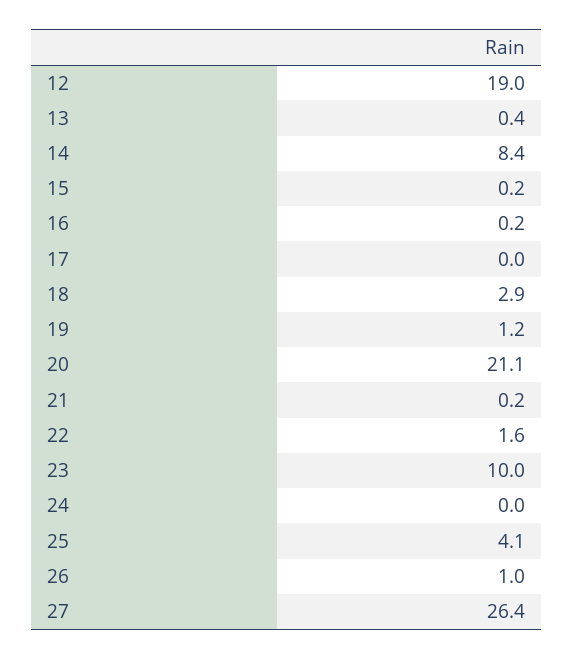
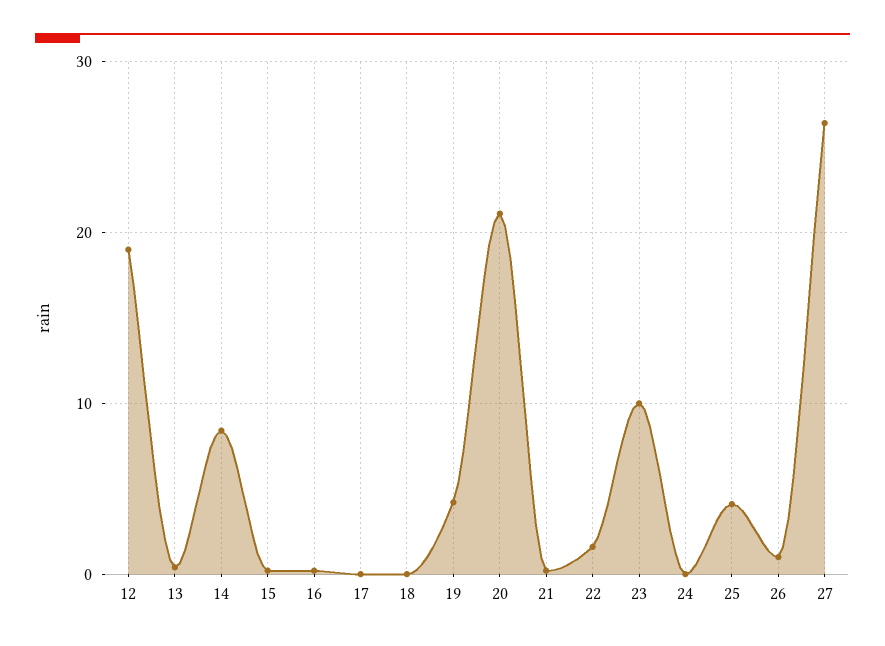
18: 2.9 -> 0
19: 1.2 -> 4

